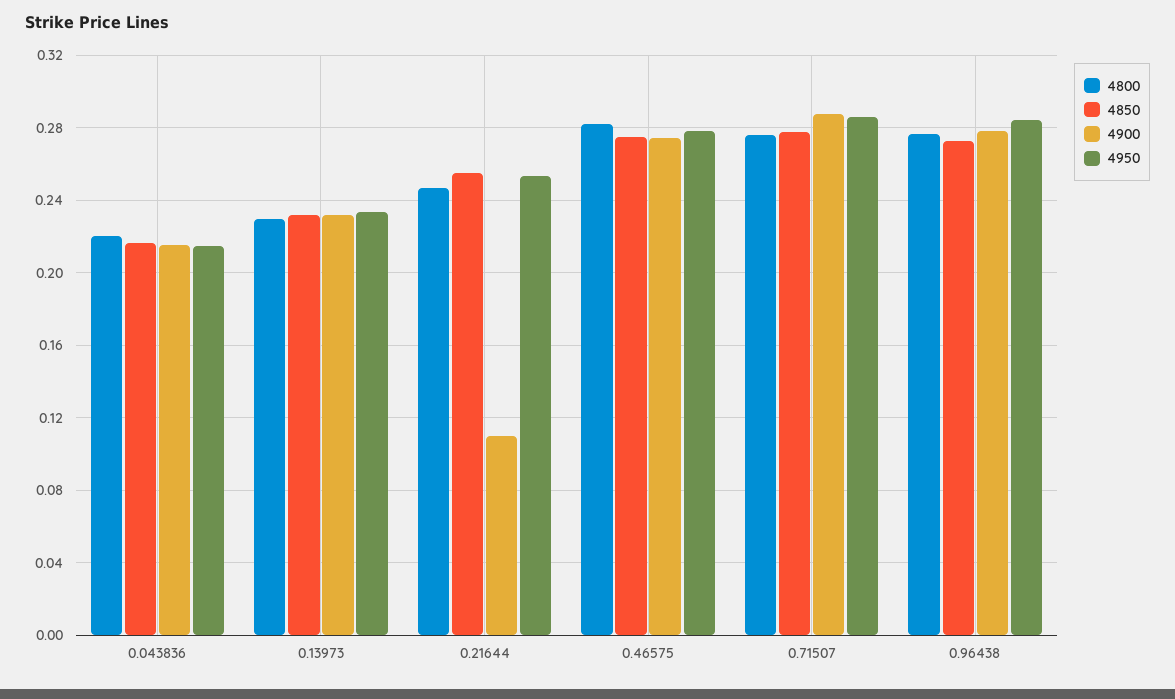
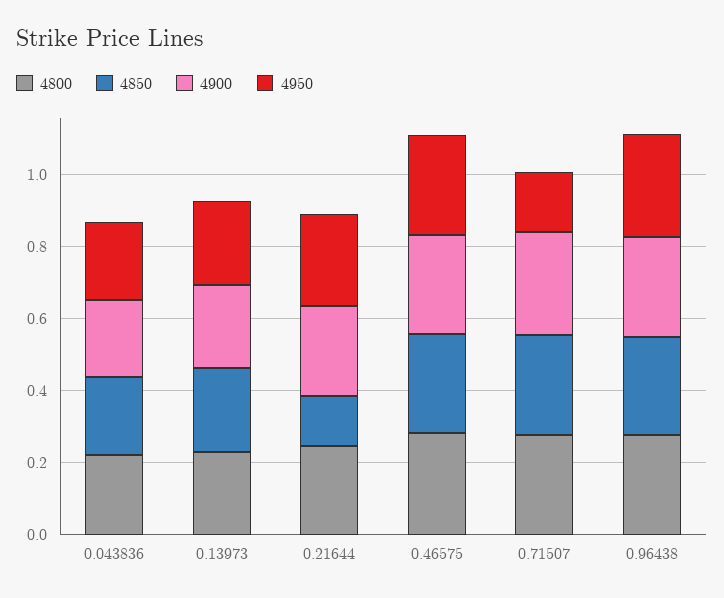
4850, 0.21644: 0.255 -> 0.15
4900, 0.21644: 0.11 -> 0.25
4950, 0.71507: 0.285 -> 0.15

